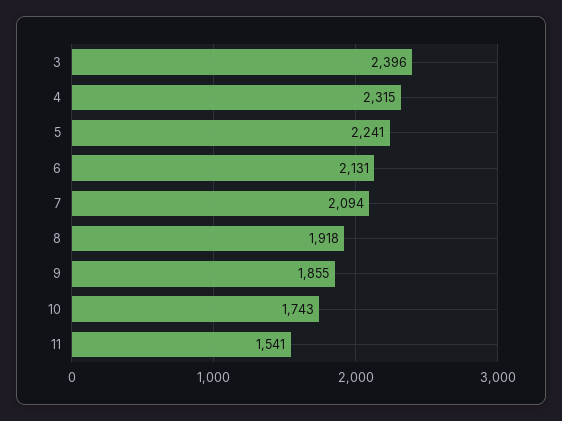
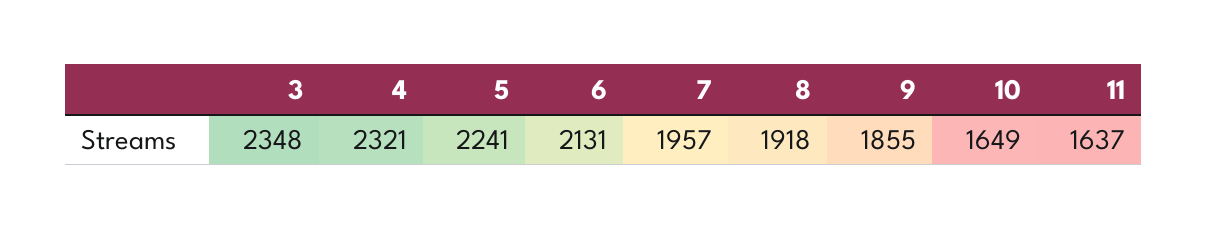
3: 2396 -> 2348
4: 2315 -> 2321
7: 2094 -> 1957
10: 1743 -> 1649
11: 1541 -> 1637

